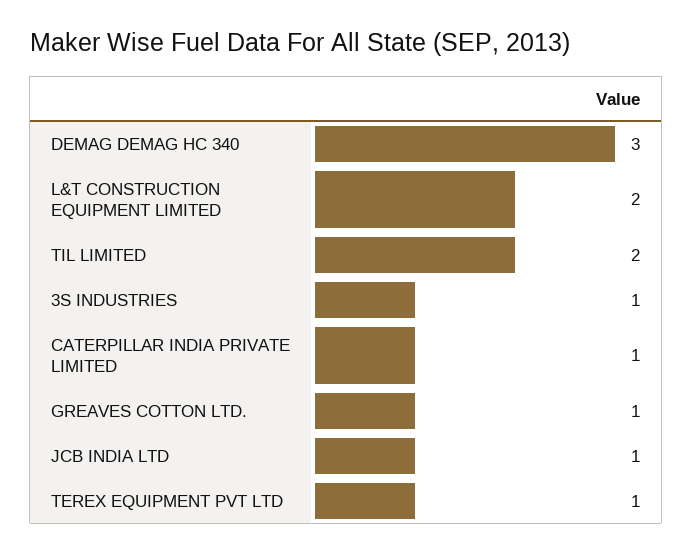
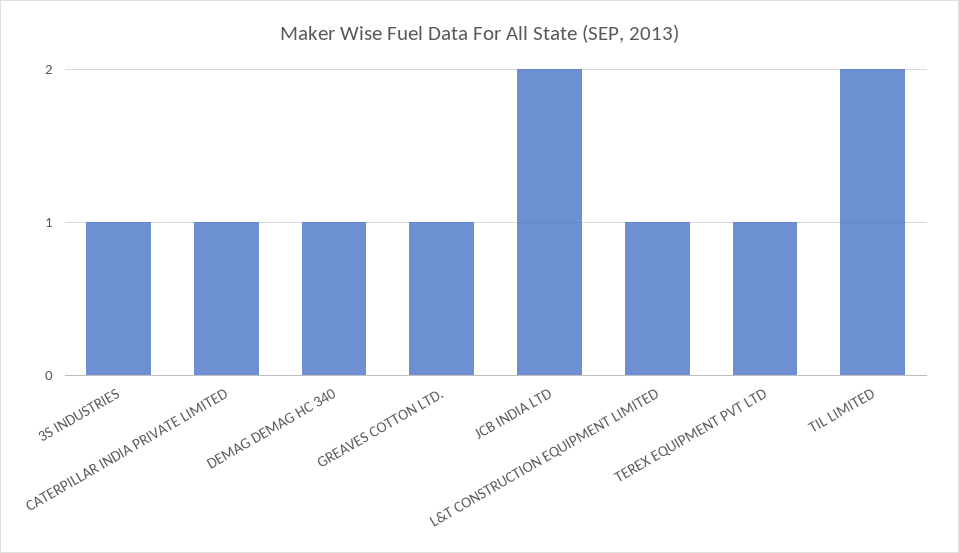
DEMAG DEMAG HC 340: 3 -> 1
L&T CONSTRUCTION EQUIPMENT LIMITED: 2 -> 1
JCB INDIA LTD: 1 -> 2

